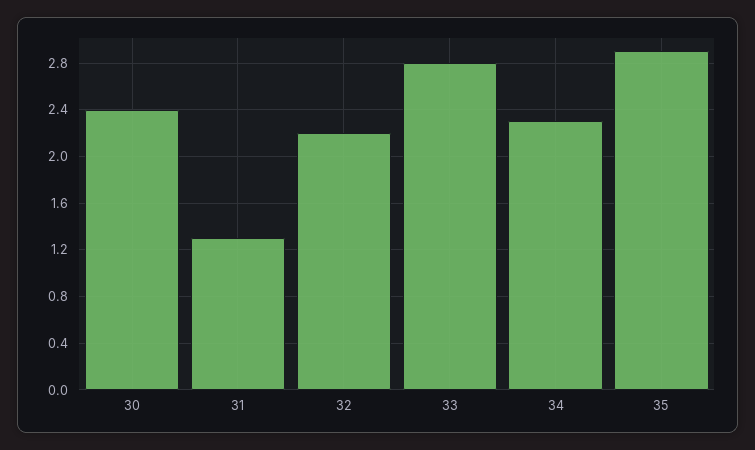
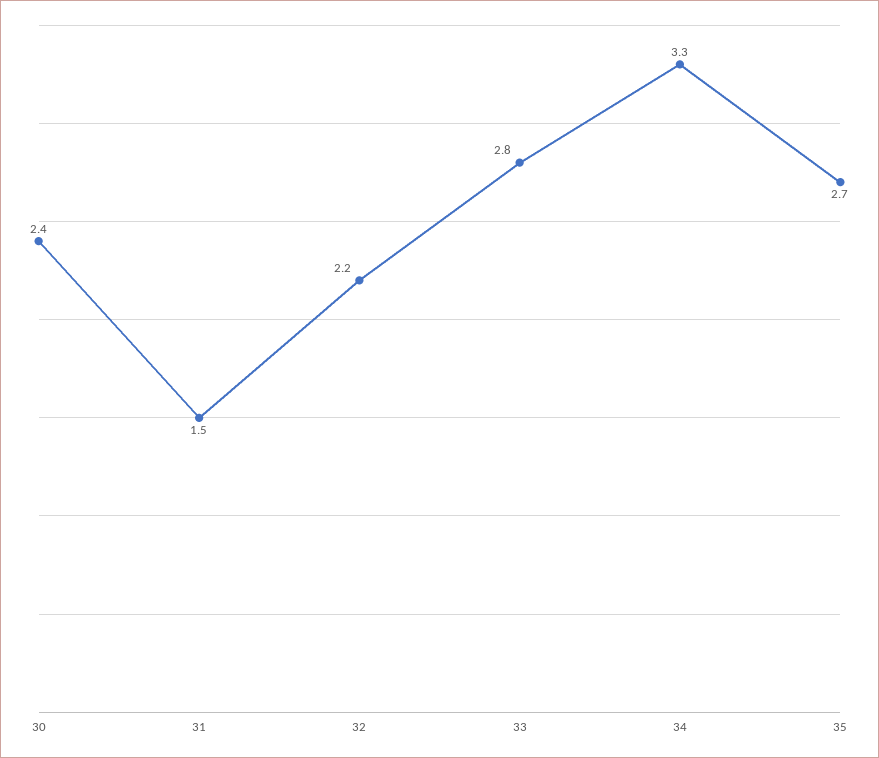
31: 1.3 -> 1.5
34: 2.3 -> 3.3
35: 2.9 -> 2.7

